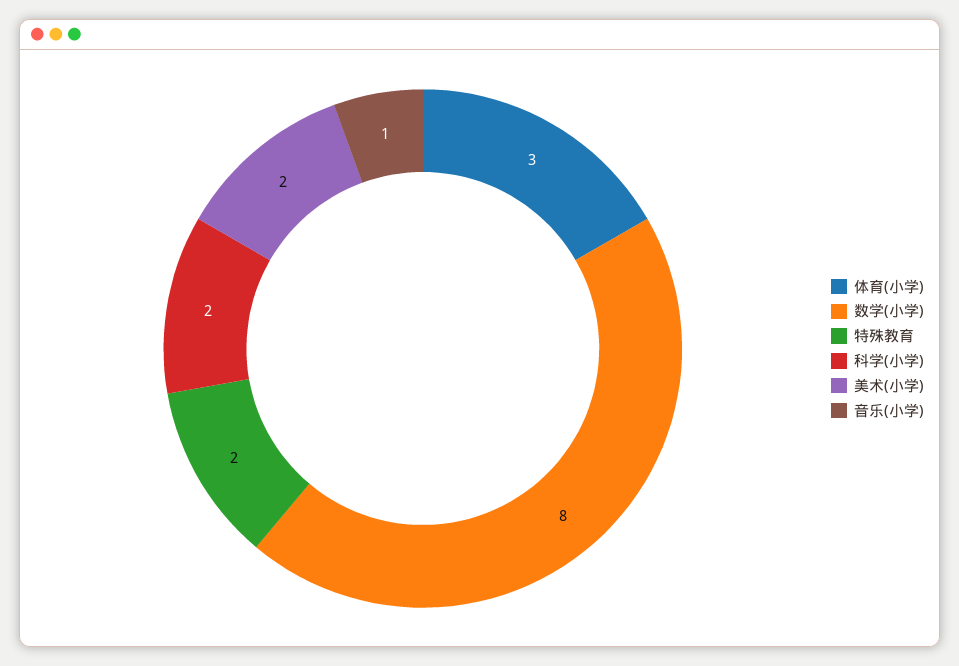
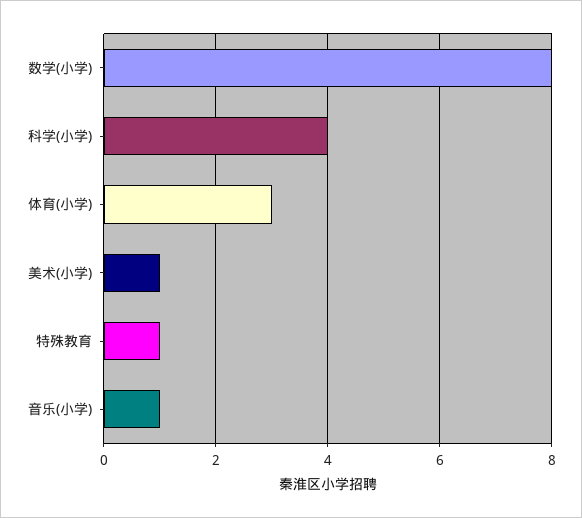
特殊教育: 2 -> 1
科学(小学): 2 -> 4
美术(小学): 2 -> 1

